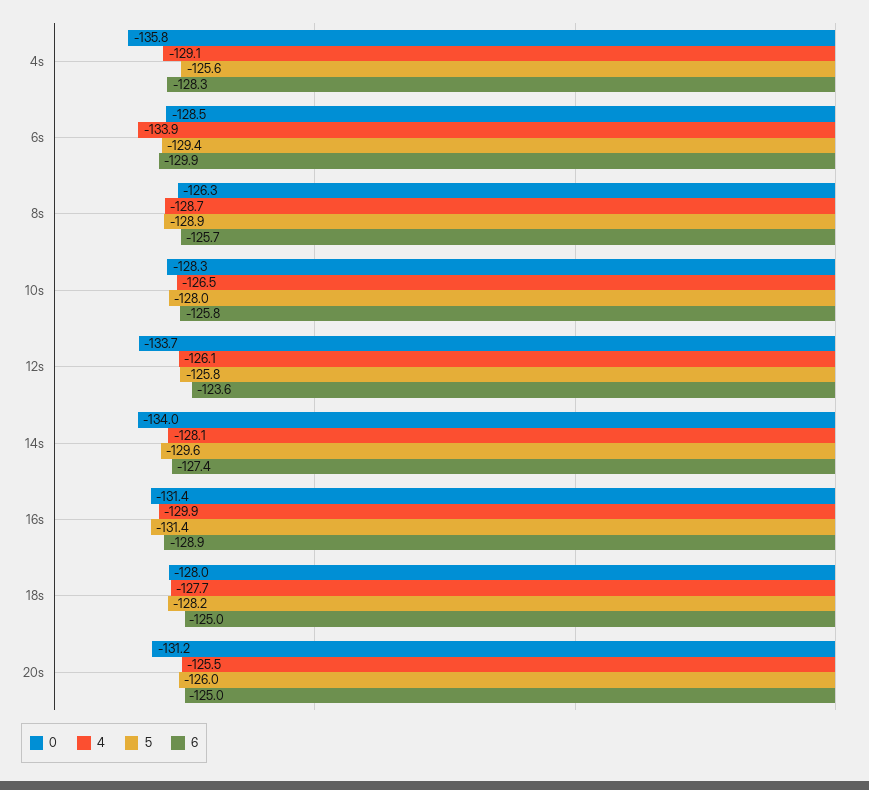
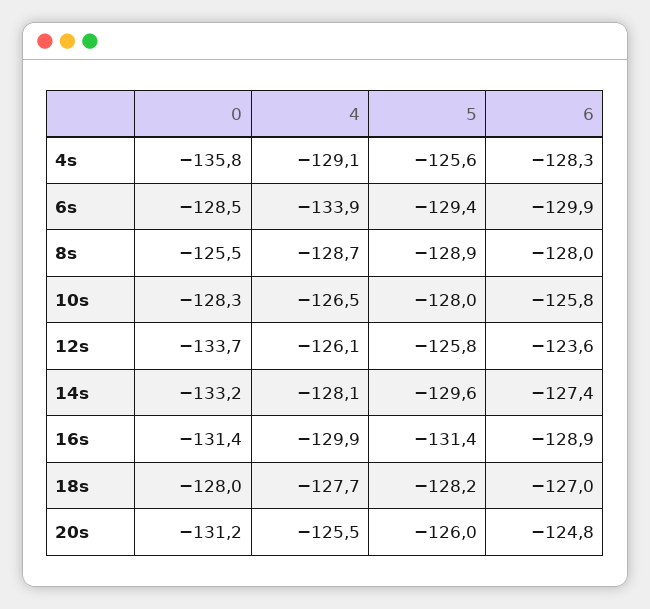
0, 8s: -126.3 -> -125.5
6, 8s: -125.7 -> -128
0, 14s: -134 -> -133.2
6, 18s: -125 -> -127
6, 20s: -125 -> -124.8

